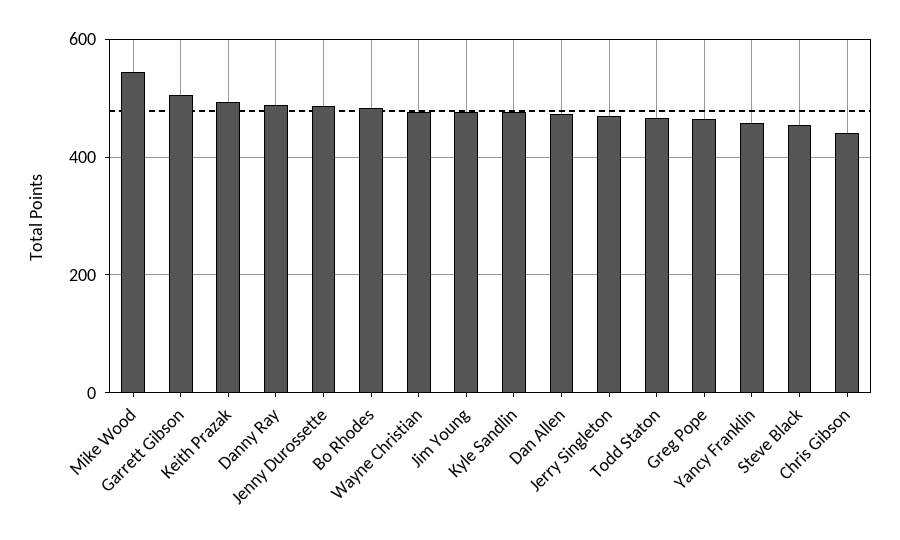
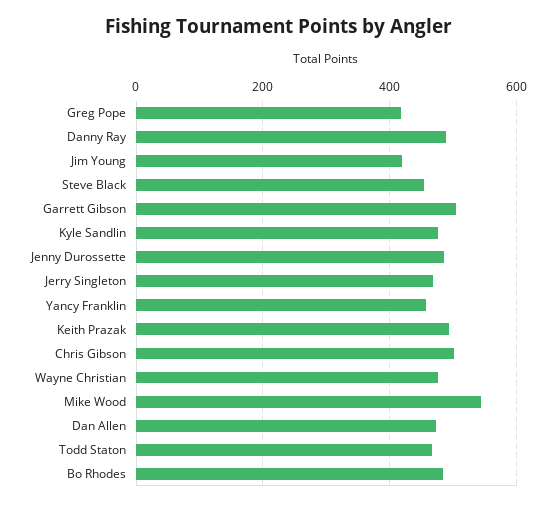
Jim Young: 480 -> 420
Greg Pope: 460 -> 420
Chris Gibson: 440 -> 500

